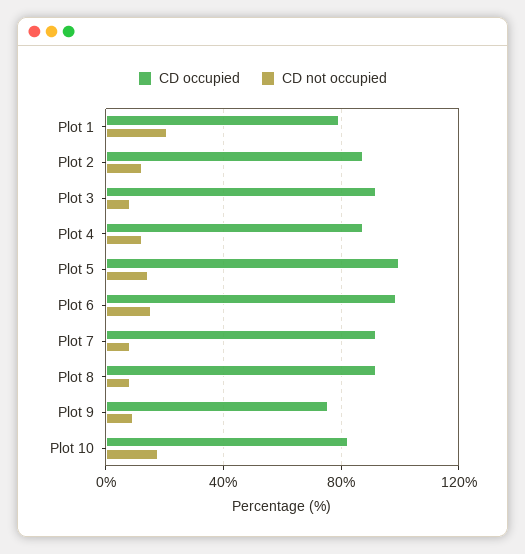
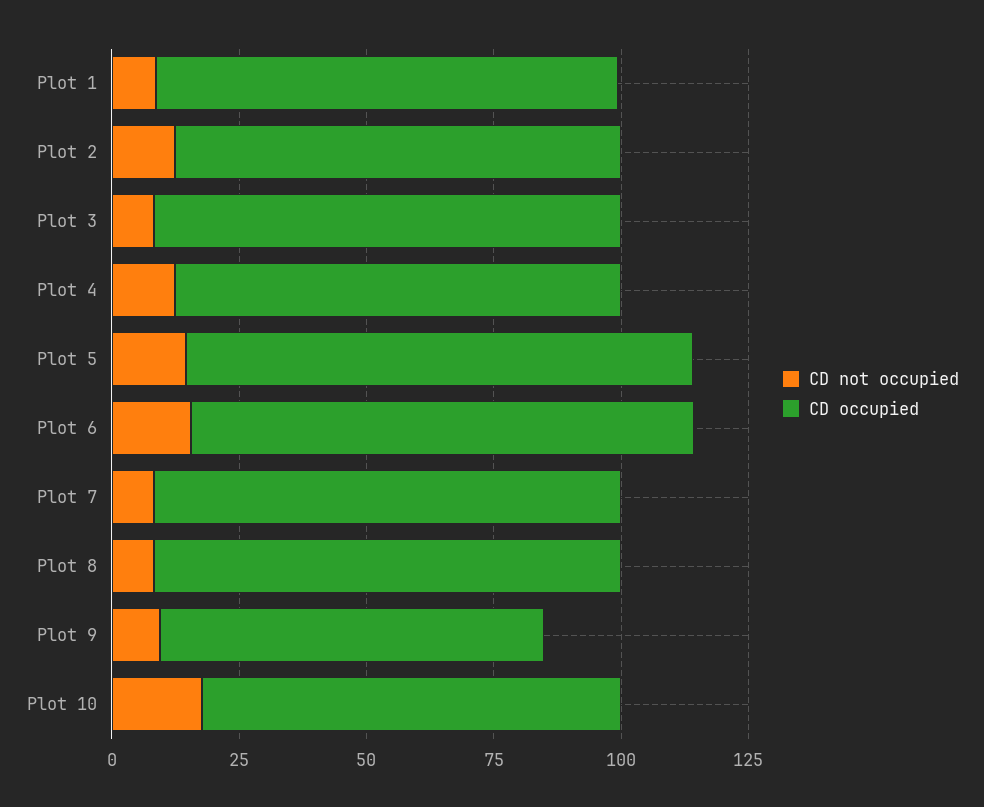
CD occupied, Plot 1: 80 -> 90
CD not occupied, Plot 1: 20 -> 10

